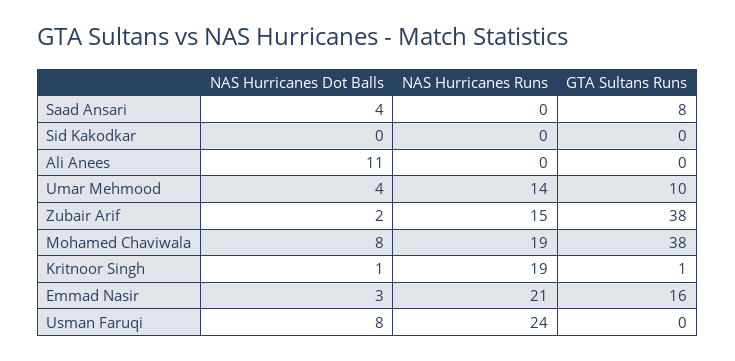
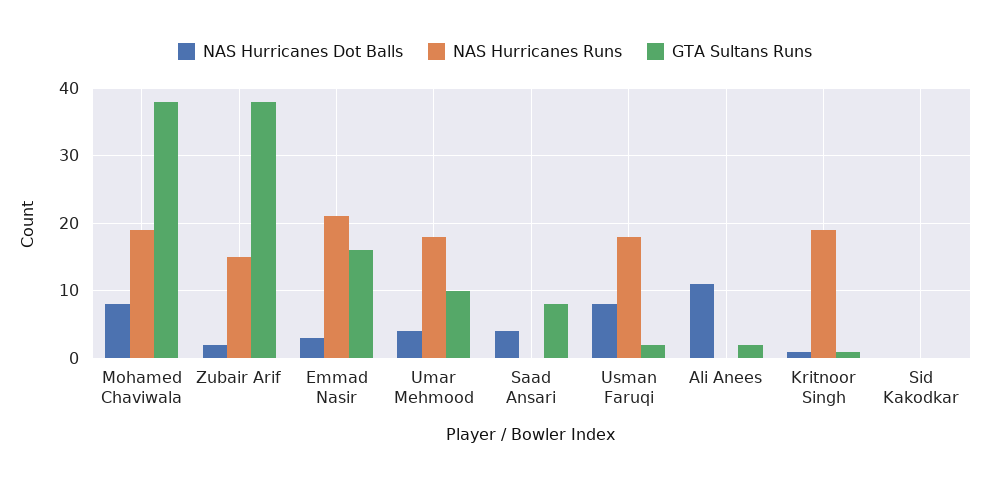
GTA Sultans Runs, Ali Anees: 0 -> 2
NAS Hurricanes Runs, Umar Mehmood: 14 -> 18
NAS Hurricanes Runs, Usman Faruqi: 24 -> 18
GTA Sultans Runs, Usman Faruqi: 0 -> 2

